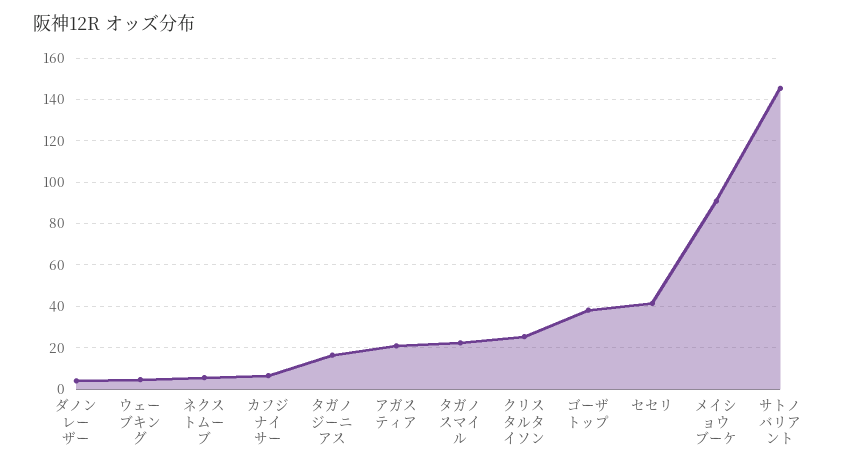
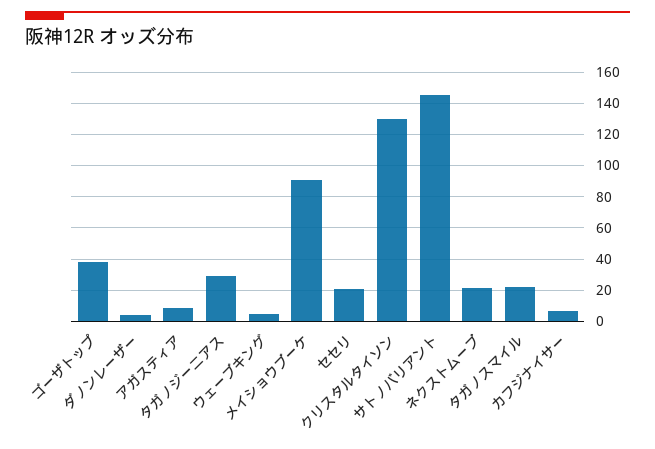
ネクストムーブ: 5 -> 20
タガノジーニアス: 15 -> 30
アガスティア: 20 -> 10
クリスタルタイソン: 25 -> 130
セセリ: 40 -> 20

